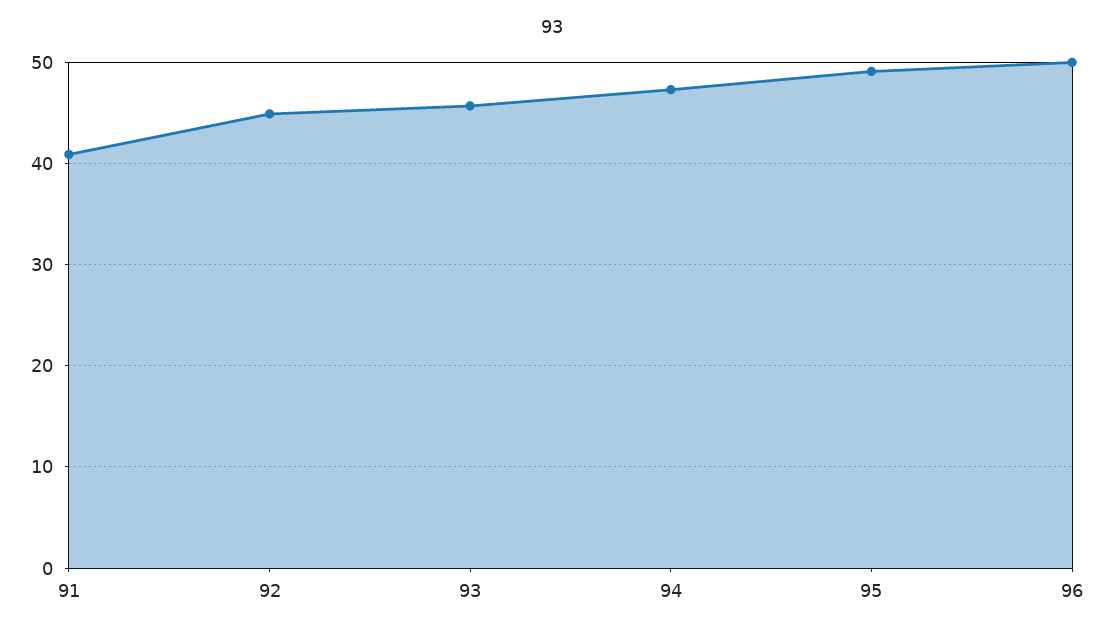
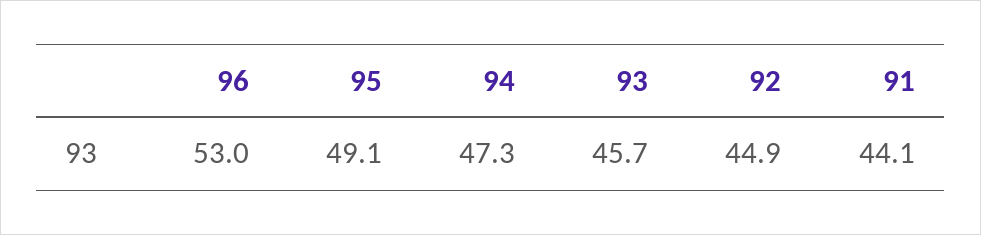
91: 41 -> 44.1
96: 50 -> 53

